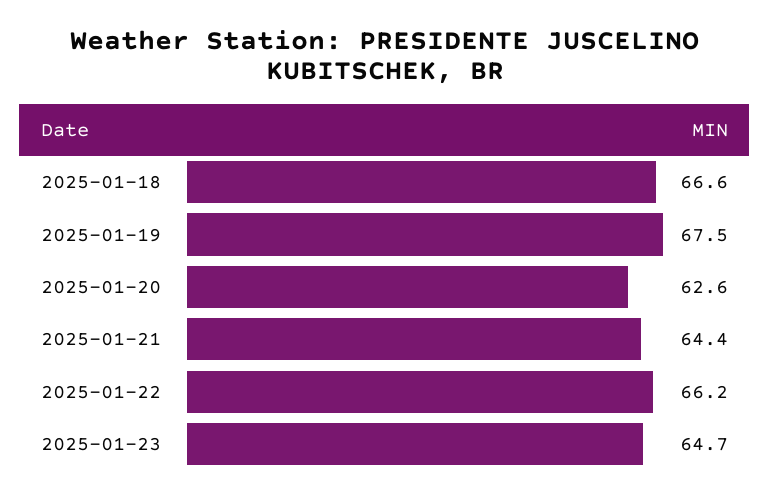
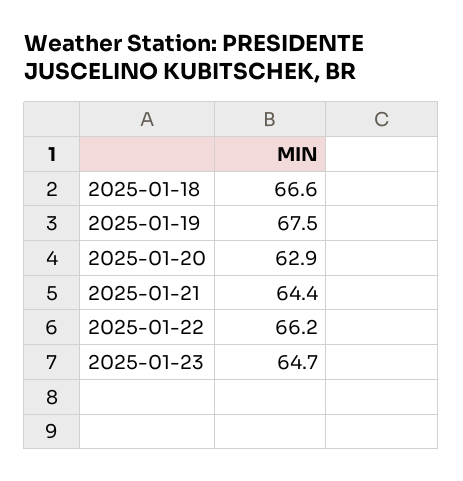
2025-01-20: 62.6 -> 62.9

